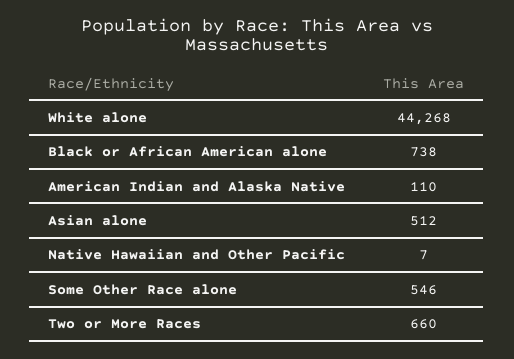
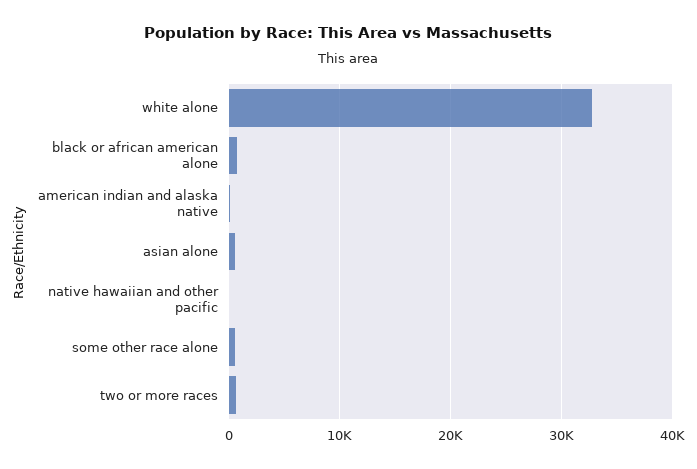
White alone: 44268 -> 33000

